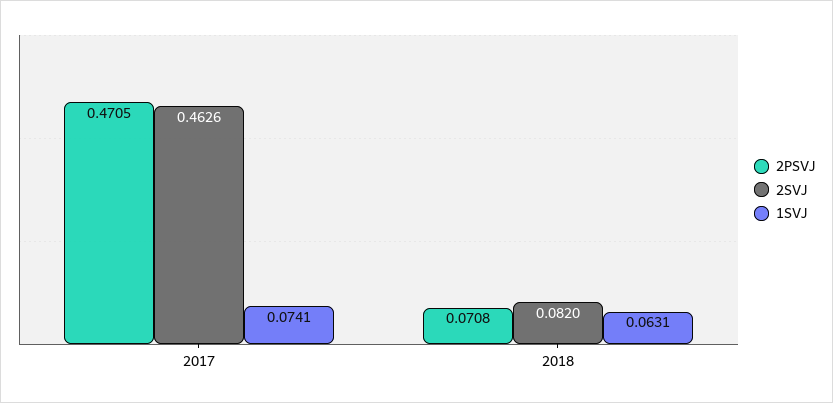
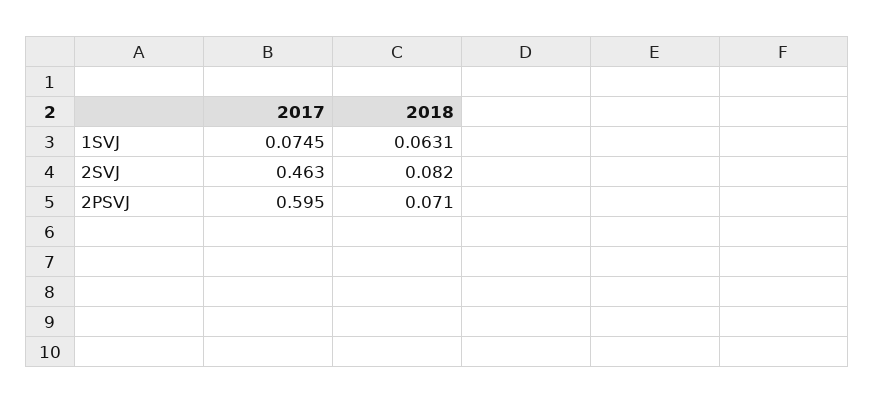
2PSVJ, 2017: 0.4705 -> 0.595
1SVJ, 2017: 0.0741 -> 0.0745

